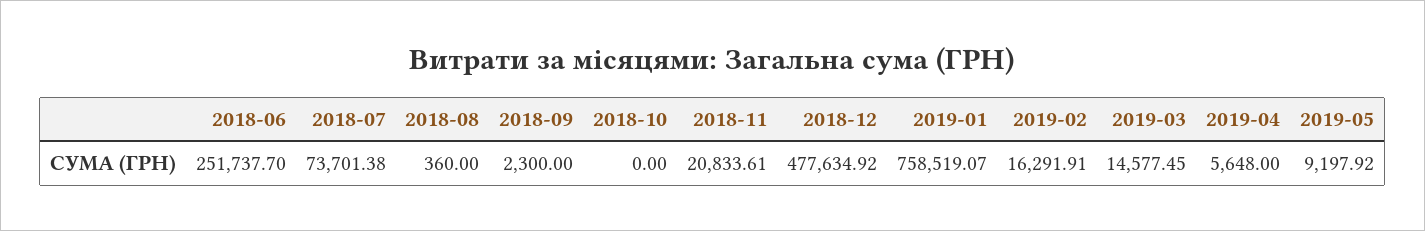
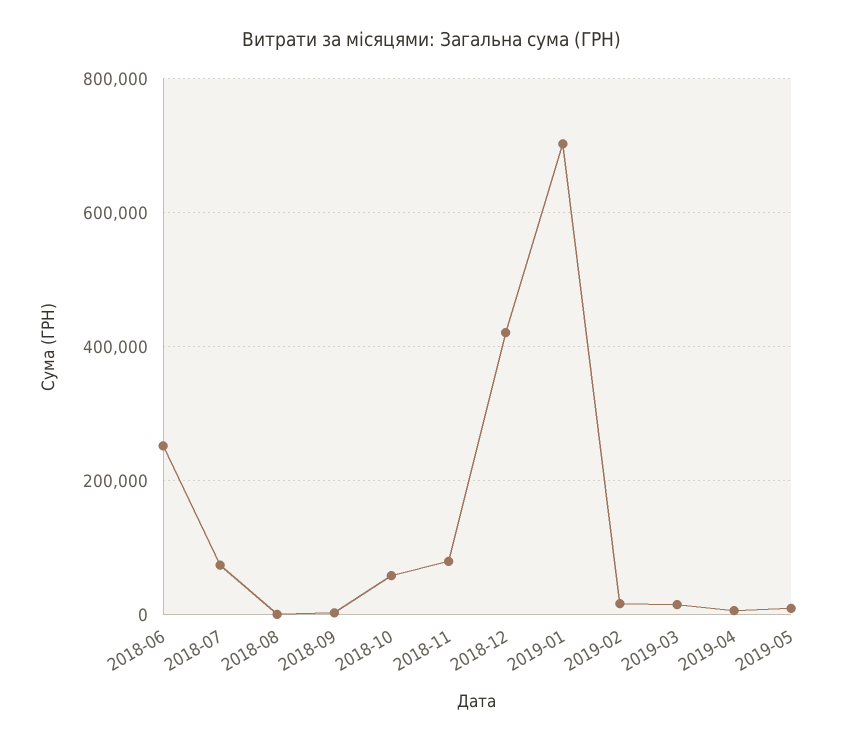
2018-10: 0 -> 60000
2018-11: 20833.61 -> 80000
2018-12: 477634.92 -> 420000
2019-01: 758519.07 -> 700000

